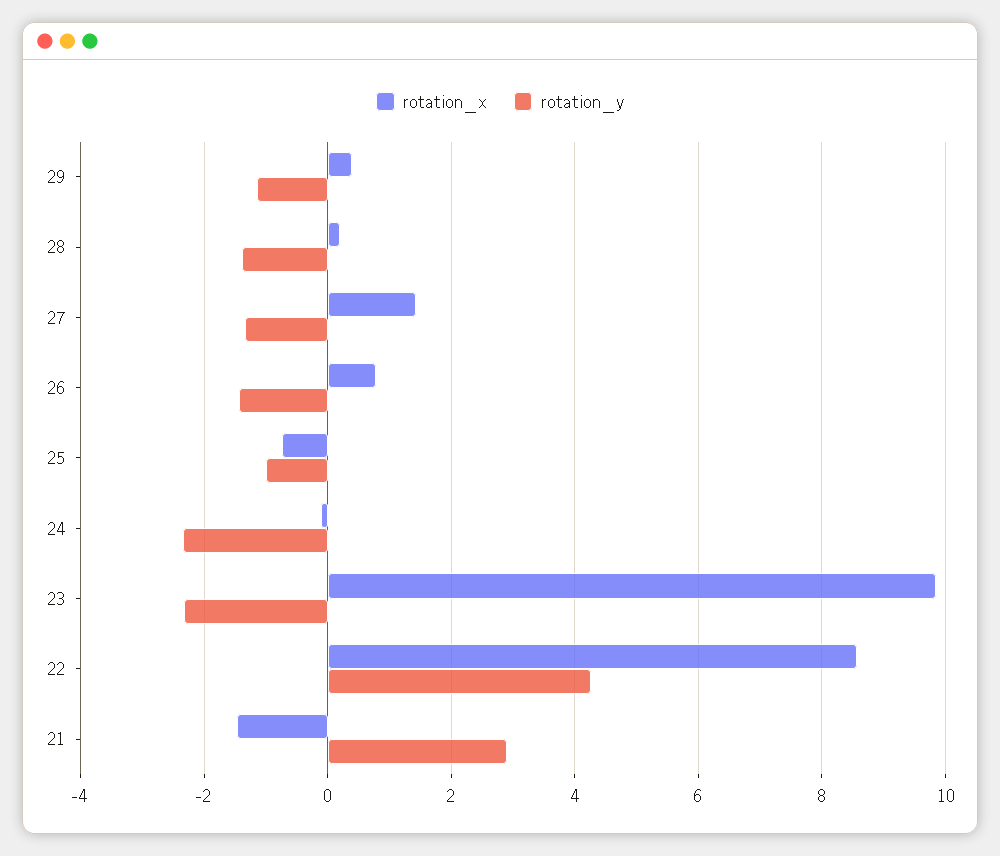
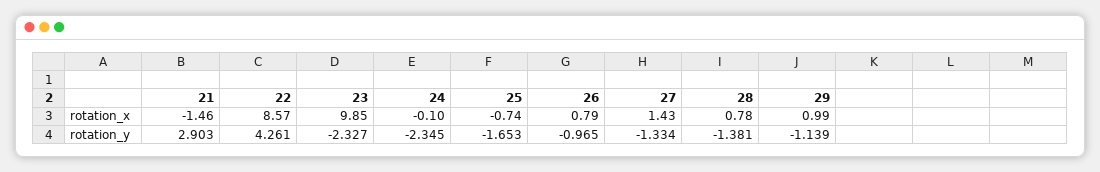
rotation_x, 29: 0.4 -> 0.99
rotation_x, 28: 0.2 -> 0.78
rotation_y, 26: -1.4 -> -0.965
rotation_y, 25: -1 -> -1.653

